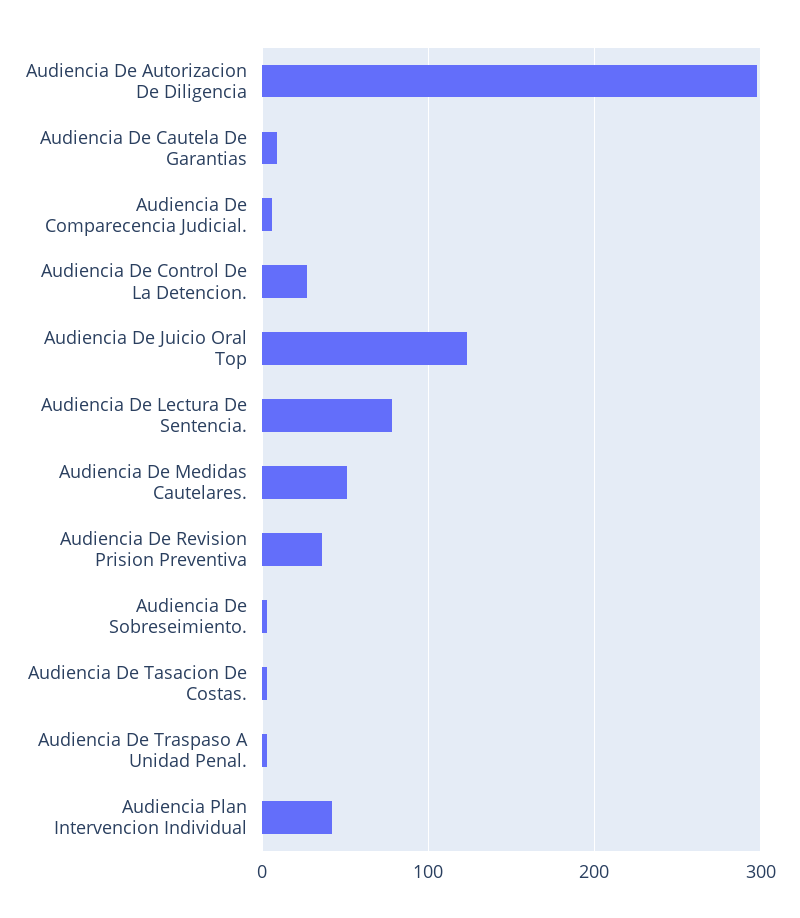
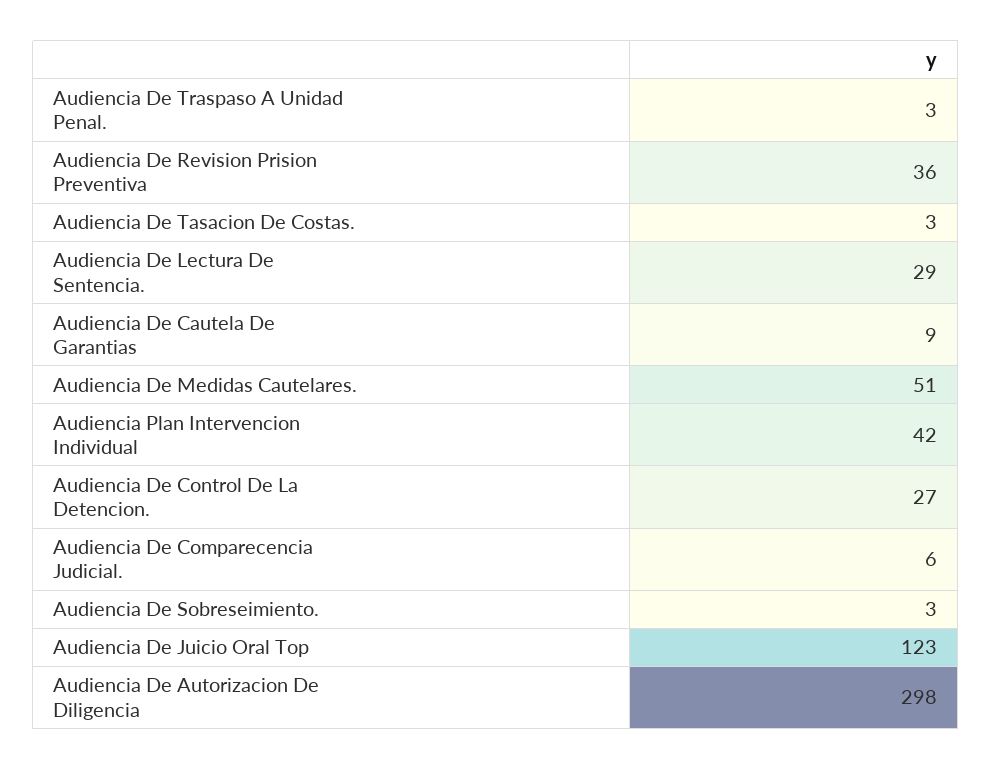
Audiencia De Lectura De Sentencia.: 80 -> 29

